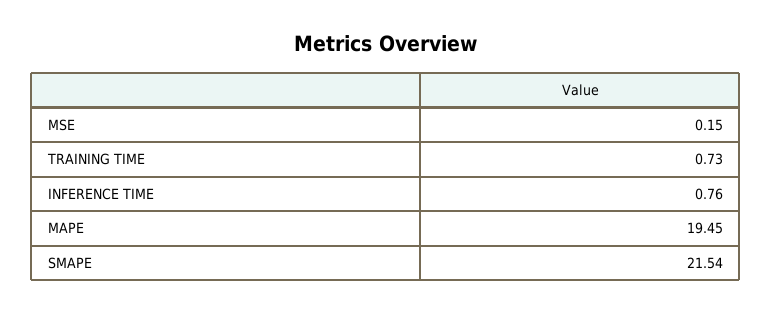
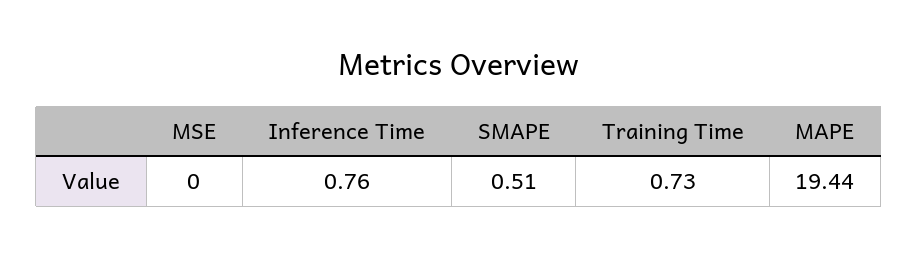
MSE: 0.15 -> 0
MAPE: 19.45 -> 19.44
SMAPE: 21.54 -> 0.51

